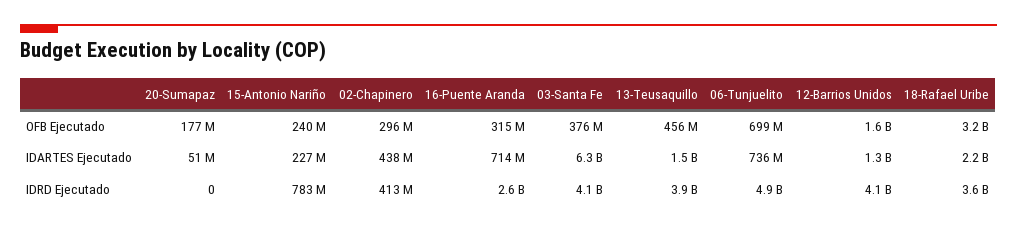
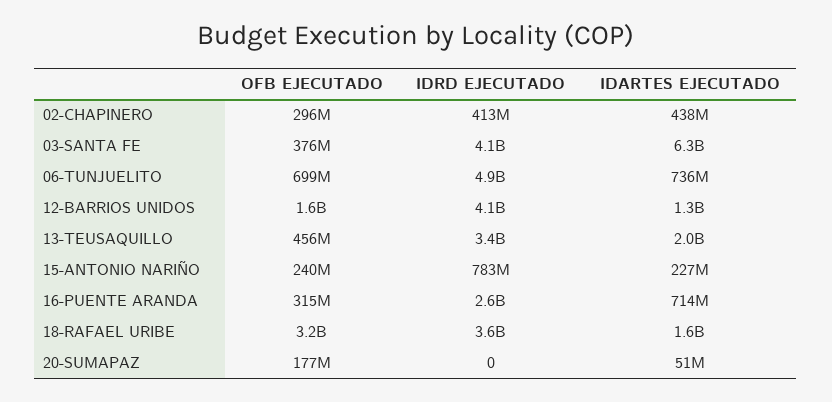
13-Teusaquillo, IDARTES Ejecutado: 1500000000 -> 2000000000
18-Rafael Uribe, IDARTES Ejecutado: 2200000000 -> 1600000000
13-Teusaquillo, IDRD Ejecutado: 3900000000 -> 3400000000

